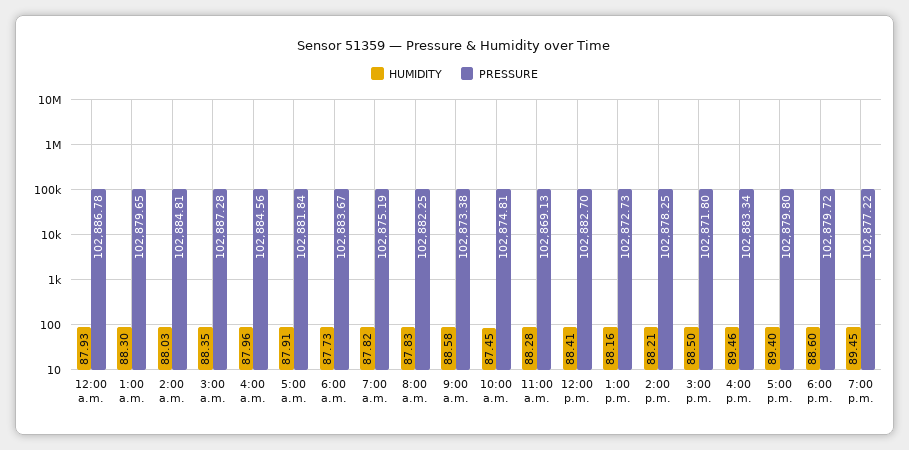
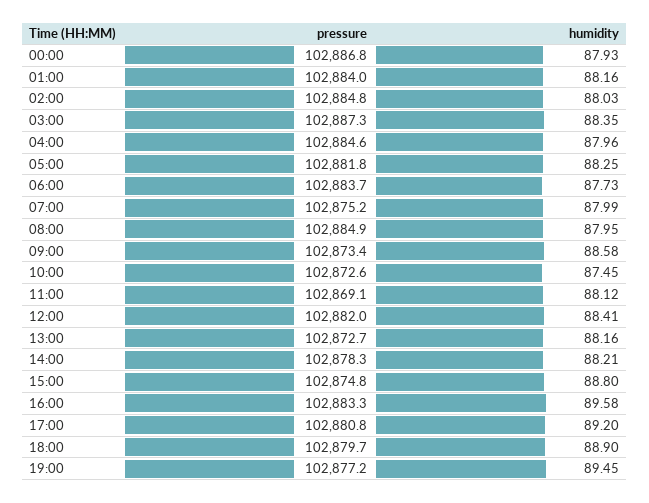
HUMIDITY, 1:00 a.m.: 88.3 -> 88.16
PRESSURE, 1:00 a.m.: 102879.65 -> 102884
HUMIDITY, 5:00 a.m.: 87.91 -> 88.25
HUMIDITY, 7:00 a.m.: 87.82 -> 87.99
HUMIDITY, 8:00 a.m.: 87.83 -> 87.95
PRESSURE, 8:00 a.m.: 102882.25 -> 102884.9
PRESSURE, 10:00 a.m.: 102874.81 -> 102872.6
HUMIDITY, 11:00 a.m.: 88.28 -> 88.12
PRESSURE, 12:00 p.m.: 102882.7 -> 102882
HUMIDITY, 3:00 p.m.: 88.5 -> 88.8
PRESSURE, 3:00 p.m.: 102871.8 -> 102874.8
HUMIDITY, 4:00 p.m.: 89.46 -> 89.58
HUMIDITY, 5:00 p.m.: 89.4 -> 89.2
PRESSURE, 5:00 p.m.: 102879.8 -> 102880.8
HUMIDITY, 6:00 p.m.: 88.6 -> 88.9

